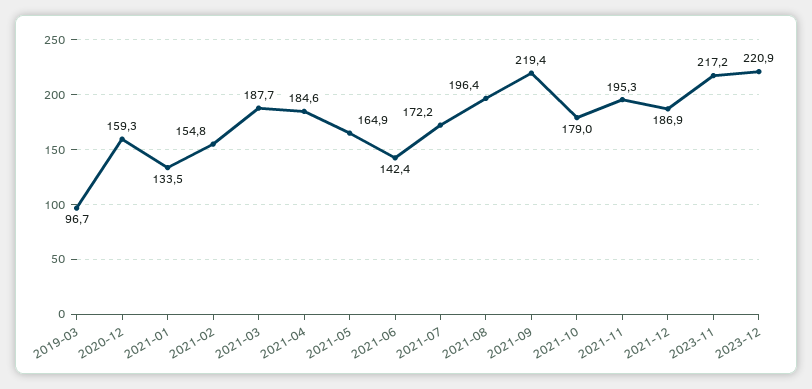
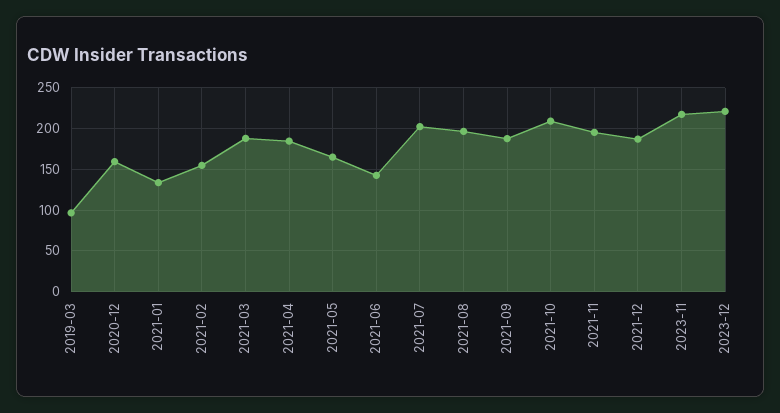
2021-07: 172.2 -> 200
2021-09: 219.4 -> 190
2021-10: 179 -> 210

